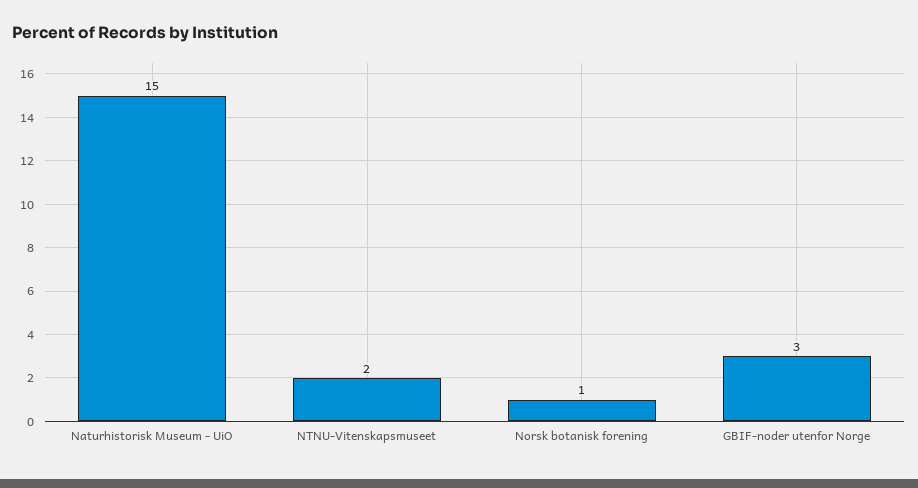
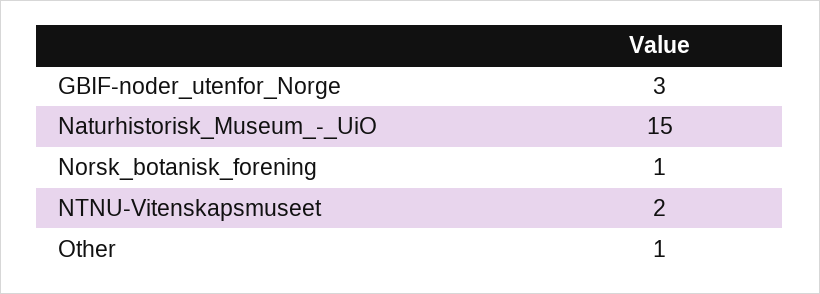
Other: none -> 1

